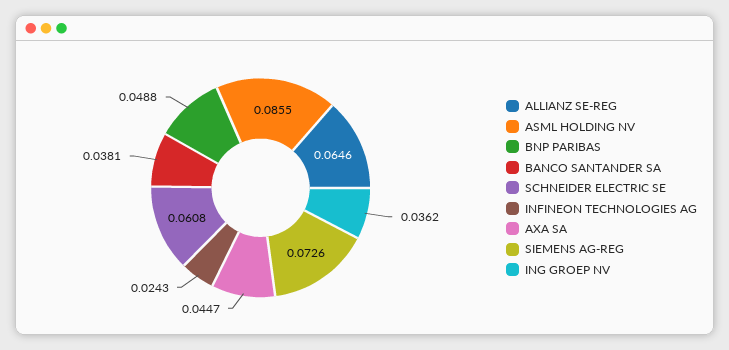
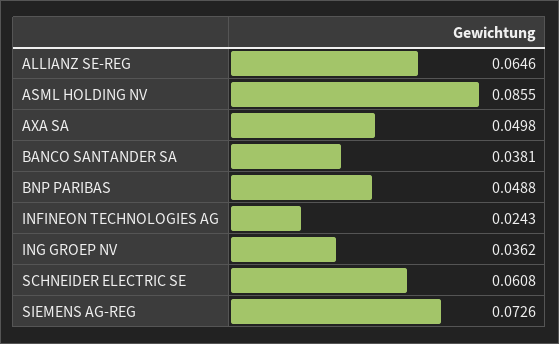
AXA SA: 0.0447 -> 0.0498

